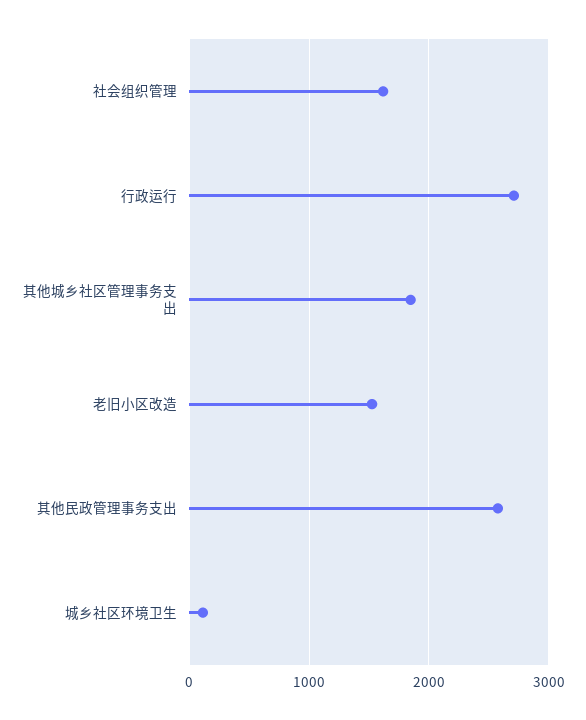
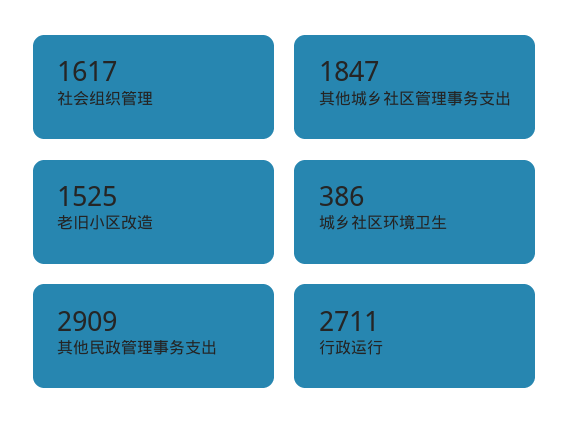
其他民政管理事务支出: 2600 -> 2909
城乡社区环境卫生: 100 -> 386

